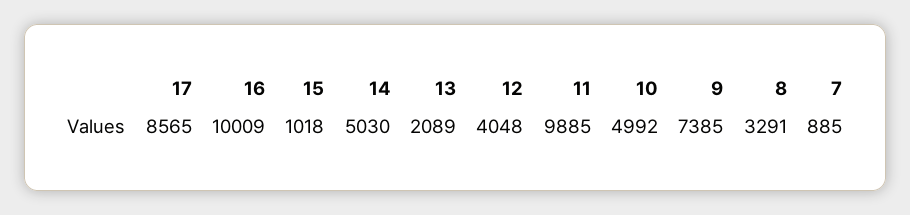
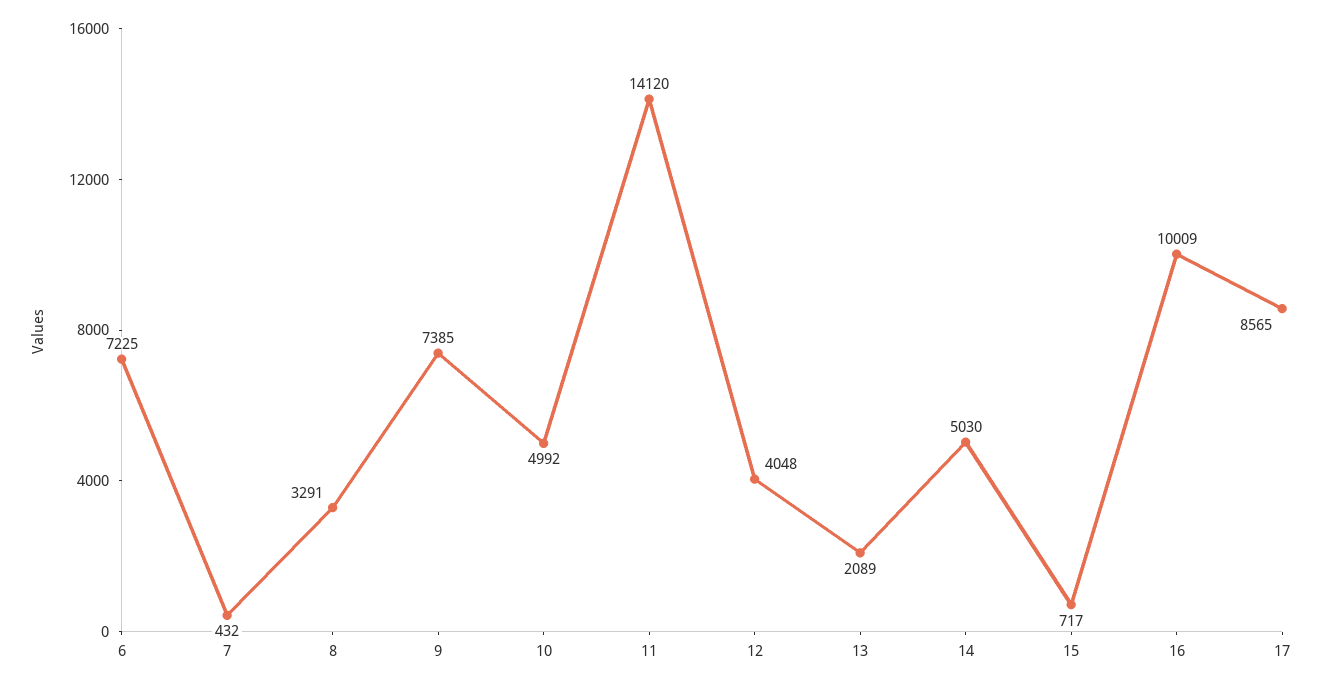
15: 1018 -> 717
11: 9885 -> 14120
7: 885 -> 432
6: none -> 7225

